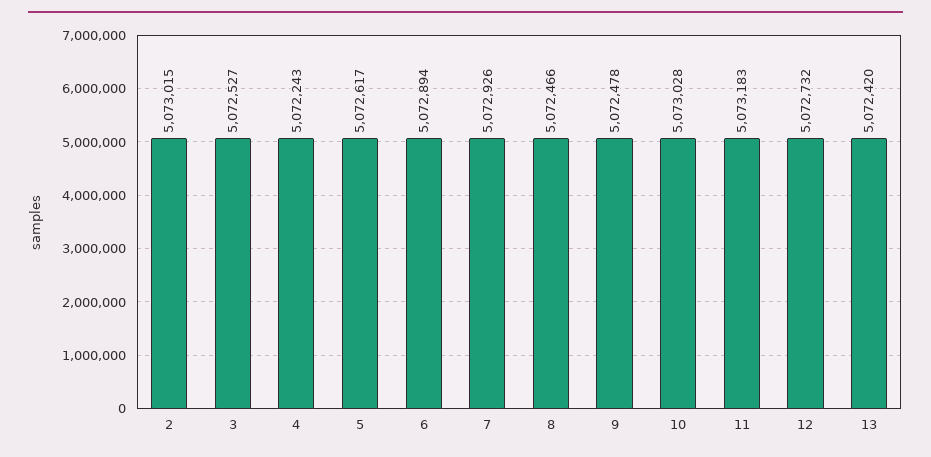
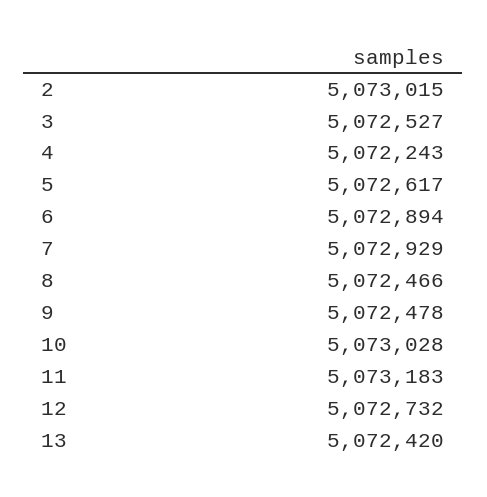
7: 5072926 -> 5072929

